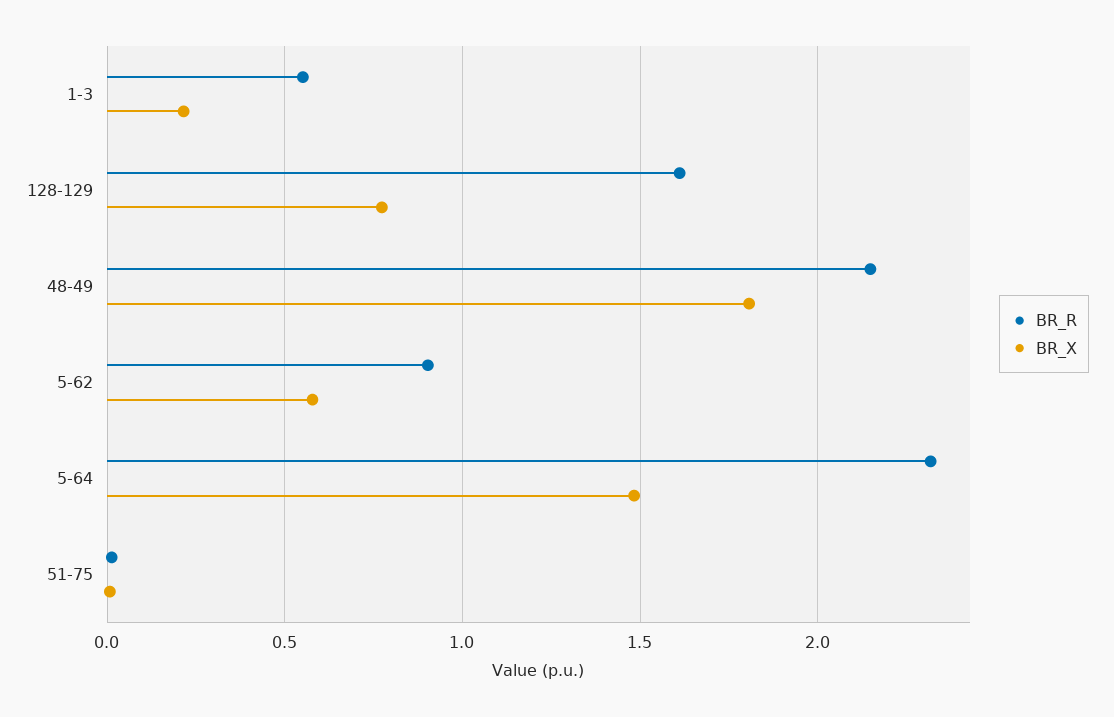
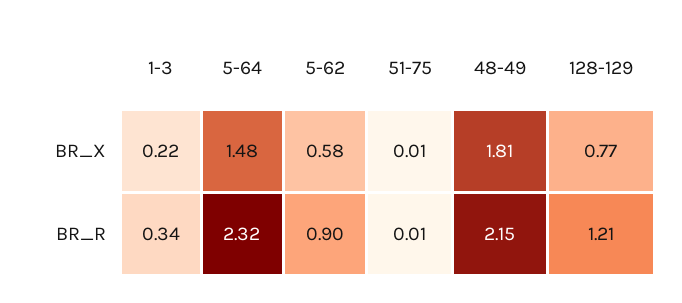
BR_R, 1-3: 0.55 -> 0.34
BR_R, 128-129: 1.6 -> 1.21

